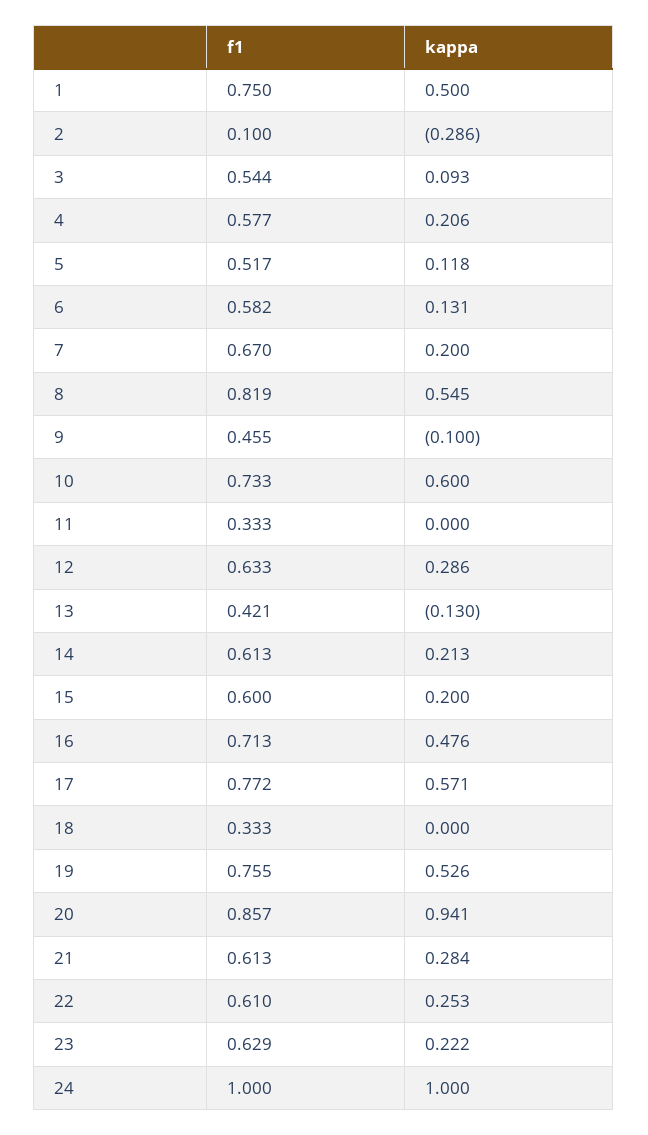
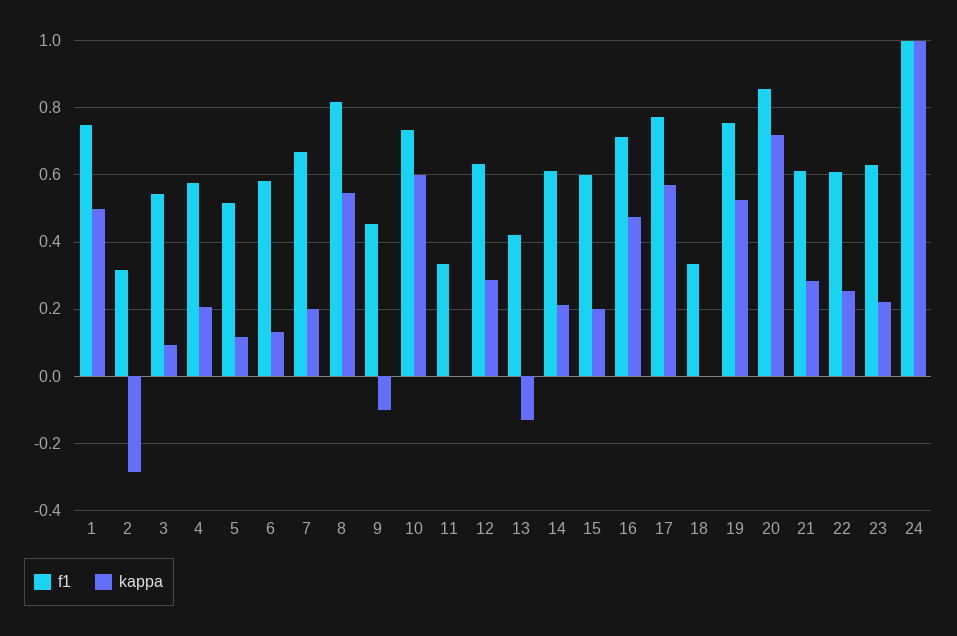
f1, 2: 0.1 -> 0.32
kappa, 20: 0.941 -> 0.72

